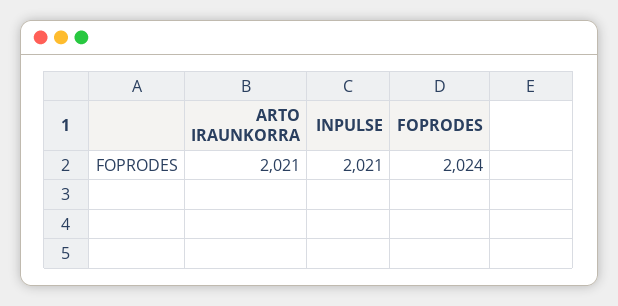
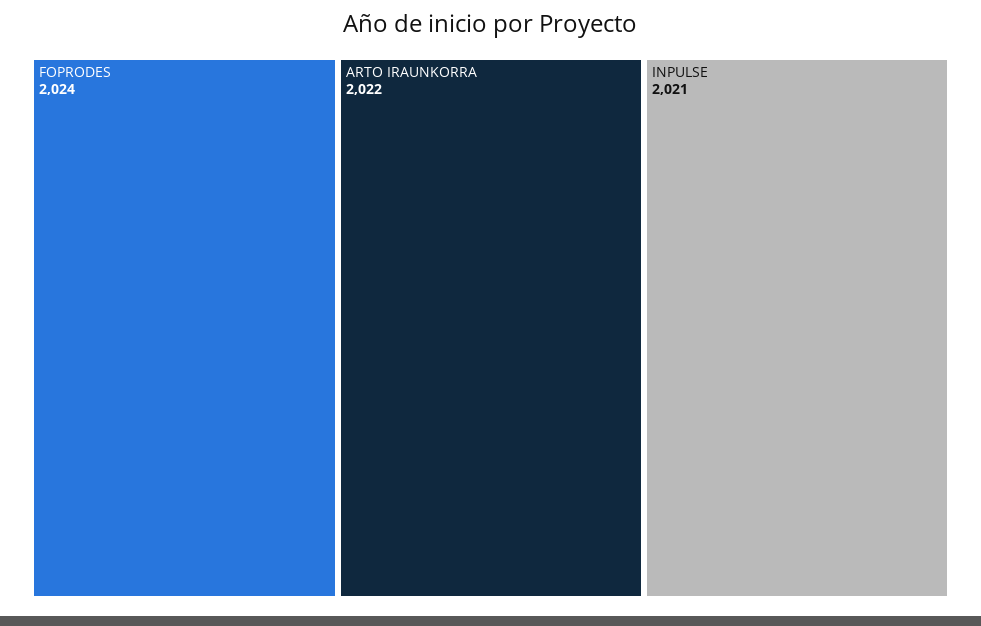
ARTO IRAUNKORRA: 2021 -> 2022

